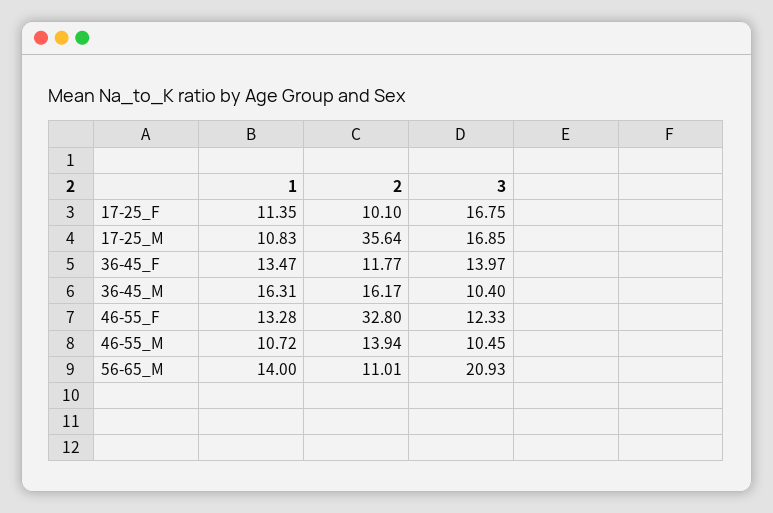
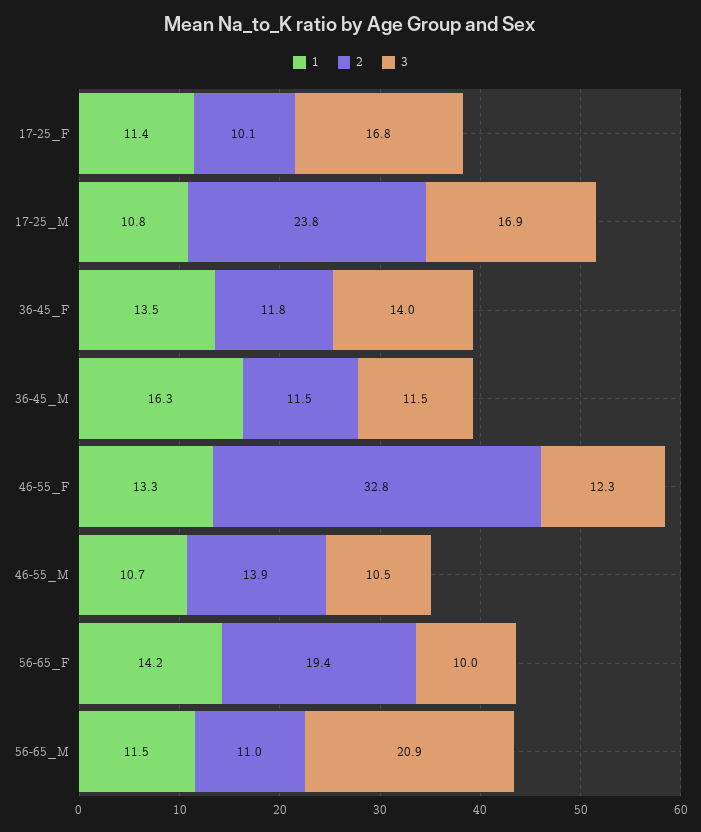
2, 17-25_M: 35.64 -> 23.8
2, 36-45_M: 16.17 -> 11.5
3, 36-45_M: 10.4 -> 11.5
1, 56-65_M: 14 -> 11.5
1, 56-65_F: none -> 14.2
2, 56-65_F: none -> 19.4
3, 56-65_F: none -> 10

